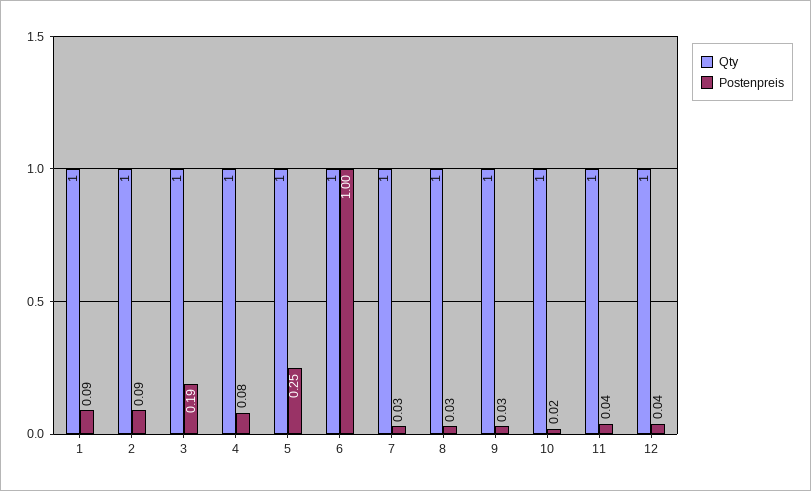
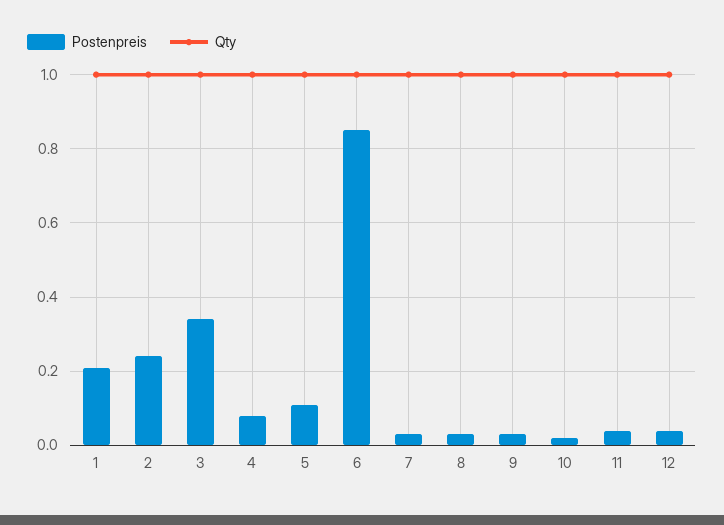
Postenpreis, 1: 0.09 -> 0.2
Postenpreis, 2: 0.09 -> 0.25
Postenpreis, 3: 0.19 -> 0.35
Postenpreis, 5: 0.25 -> 0.1
Postenpreis, 6: 1 -> 0.85

